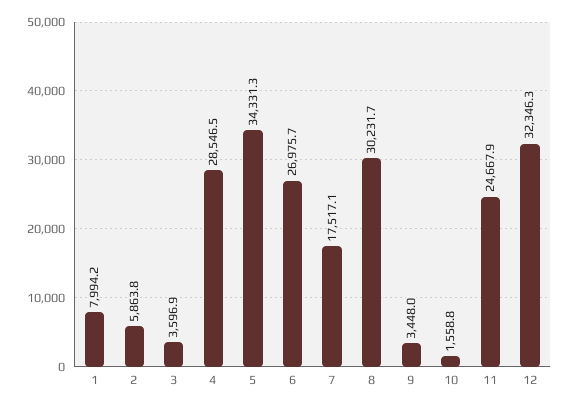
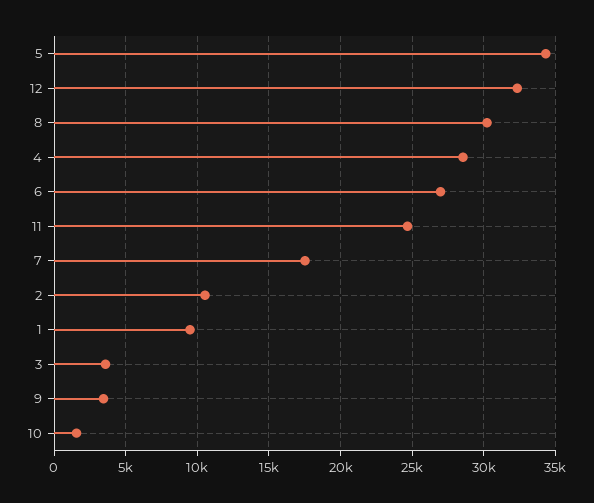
1: 7994.2 -> 9500
2: 5863.8 -> 10500

